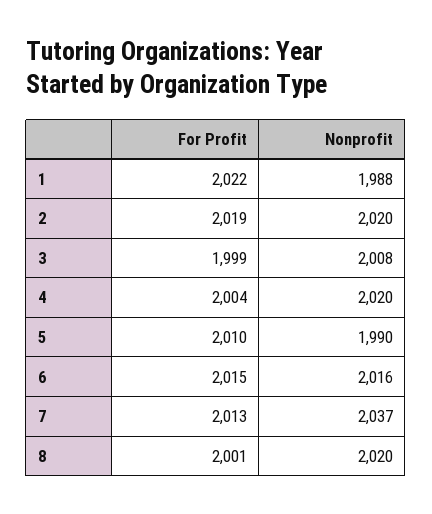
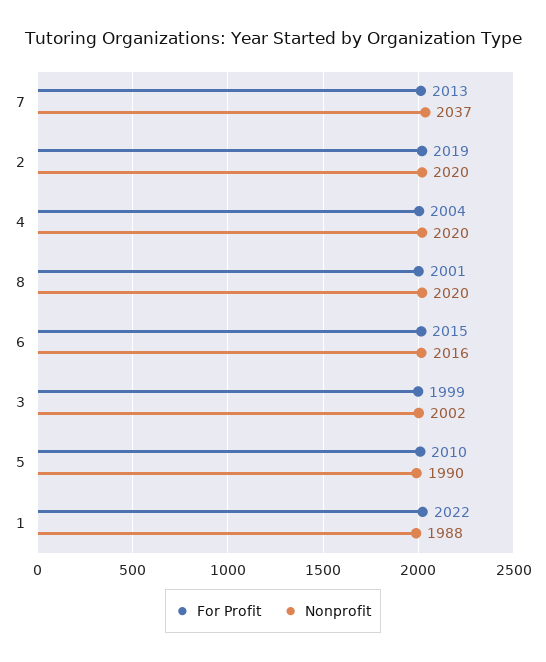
Nonprofit, 3: 2008 -> 2002

